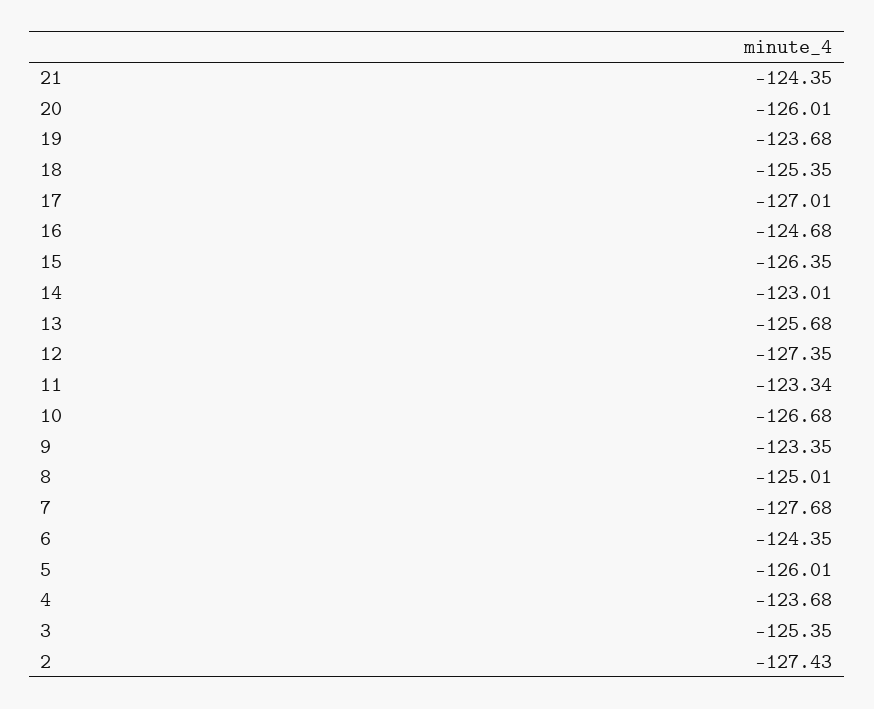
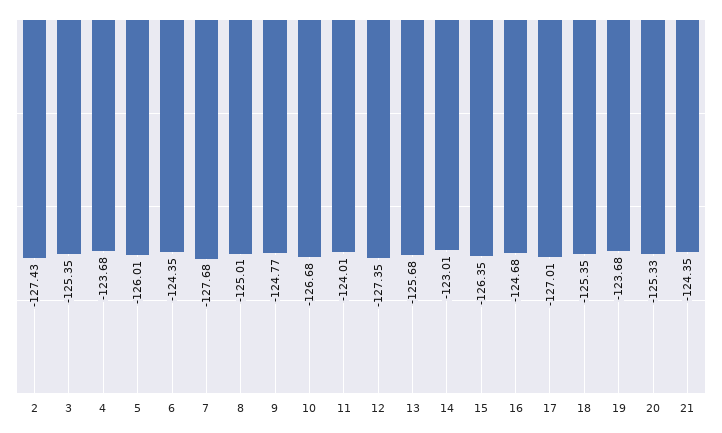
20: -126.01 -> -125.33
11: -123.34 -> -124.01
9: -123.35 -> -124.77

